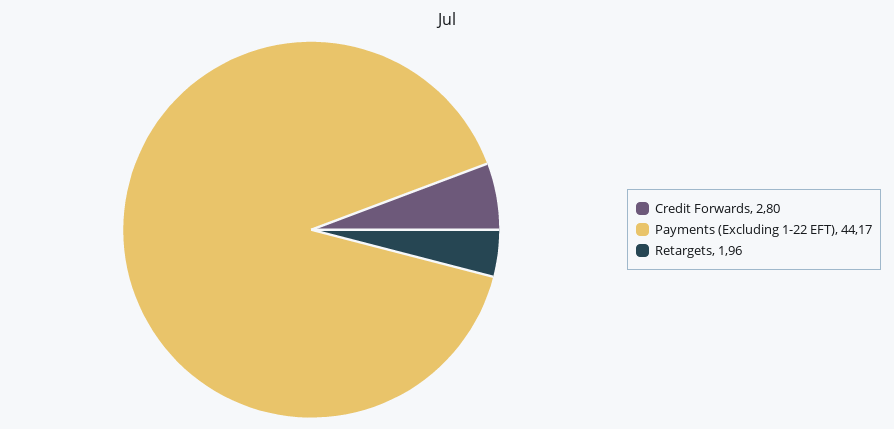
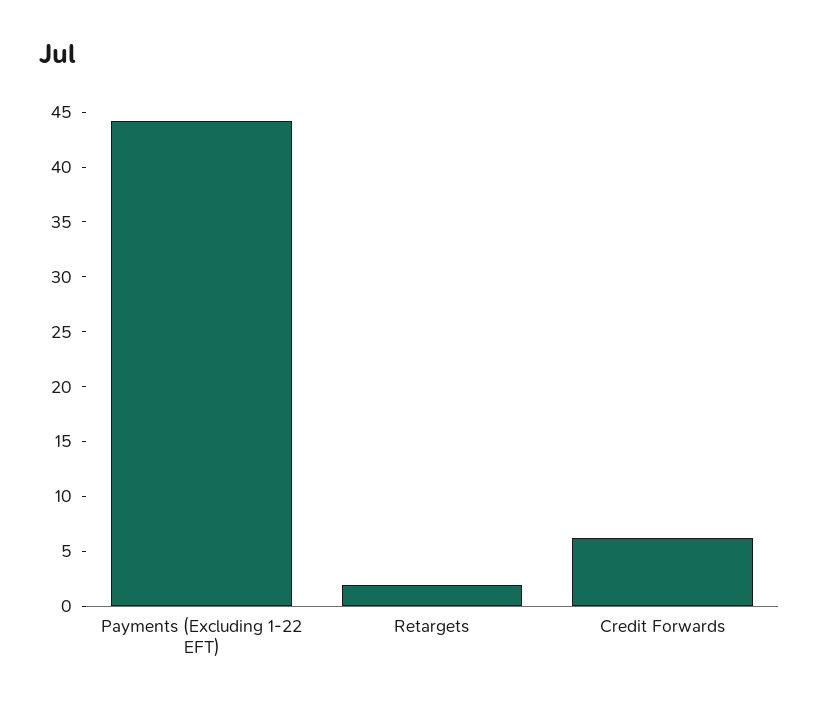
Credit Forwards: 2.8 -> 6

